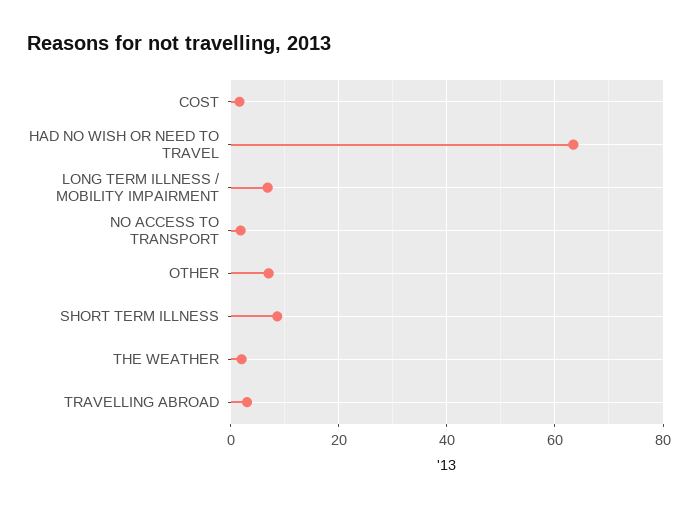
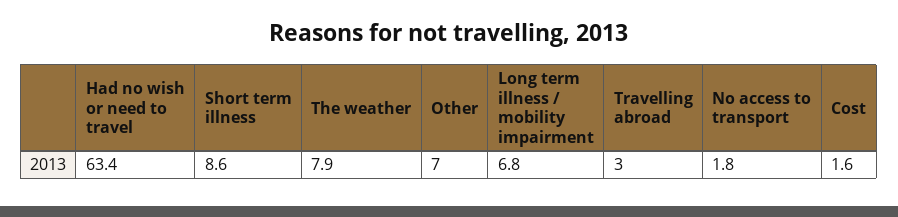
THE WEATHER: 2 -> 7.9

